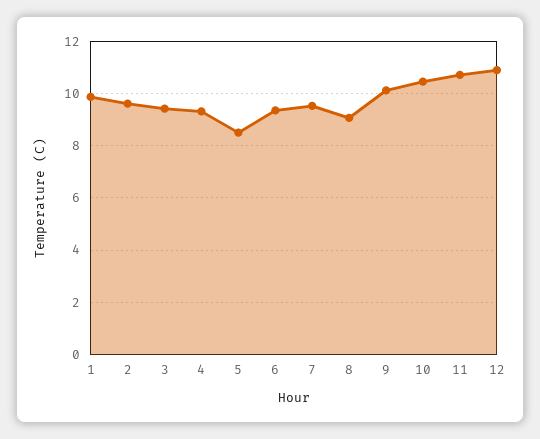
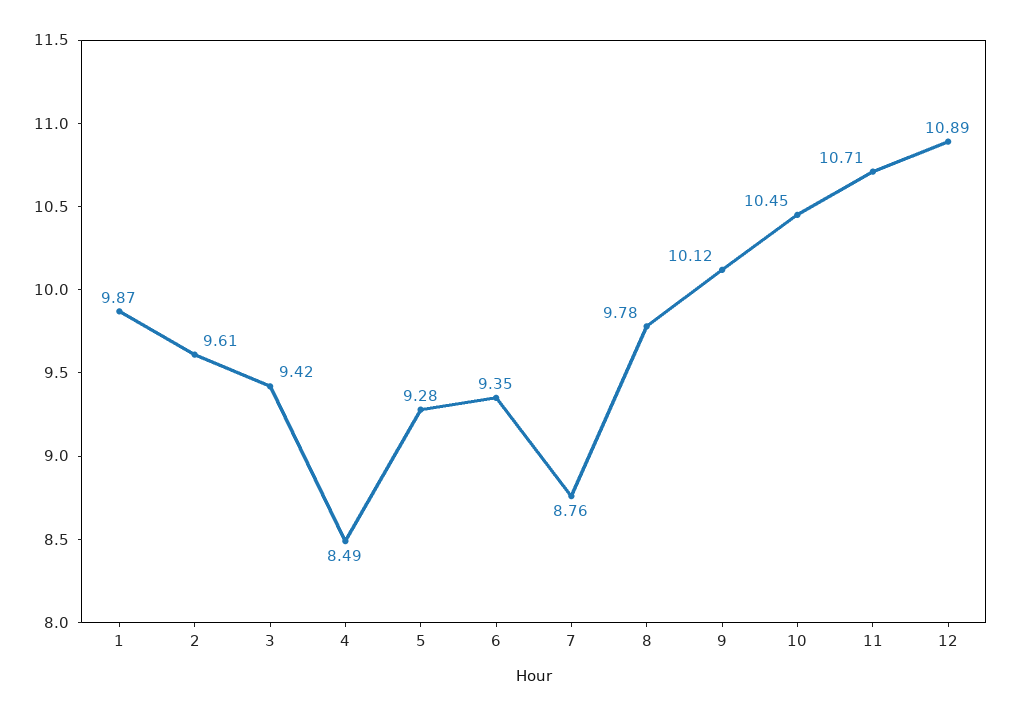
4: 9.25 -> 8.49
5: 8.5 -> 9.28
7: 9.5 -> 8.76
8: 9 -> 9.78

